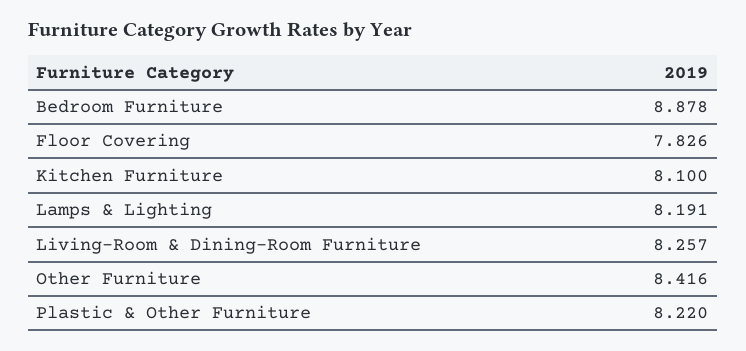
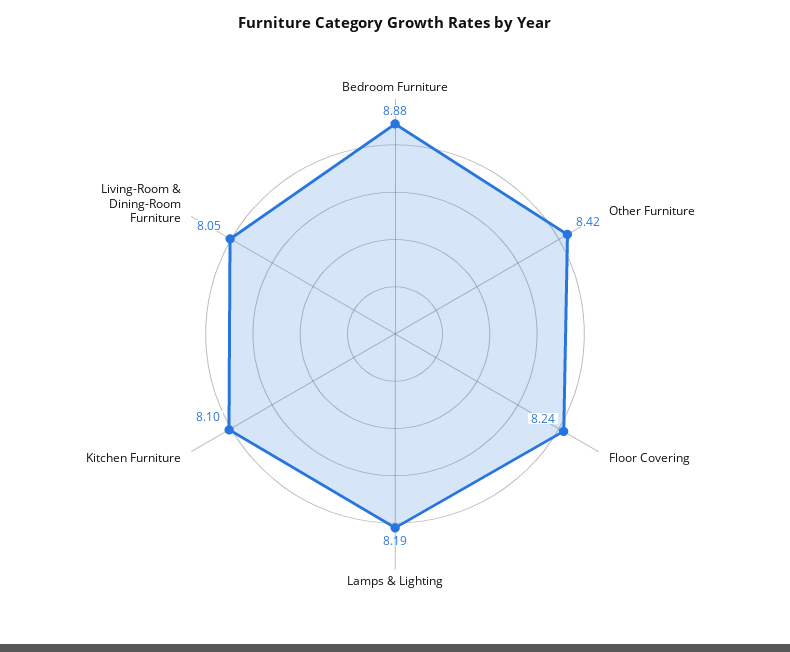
Floor Covering: 7.826 -> 8.24
Living-Room & Dining-Room Furniture: 8.257 -> 8.05
Plastic & Other Furniture: 8.22 -> none

